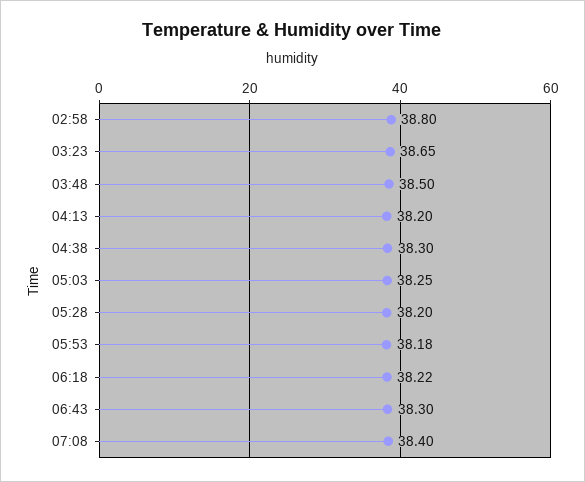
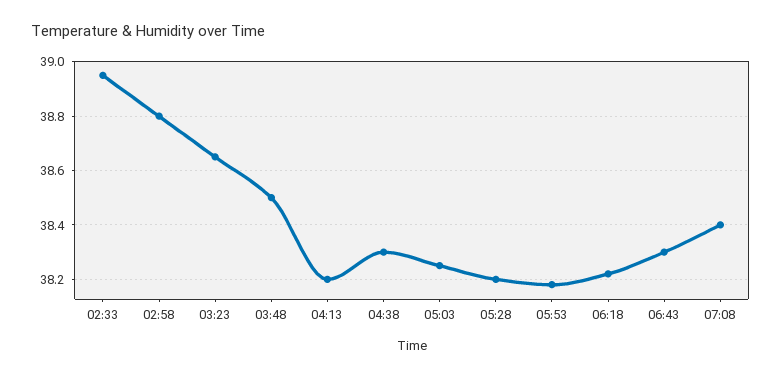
02:33: none -> 38.95

